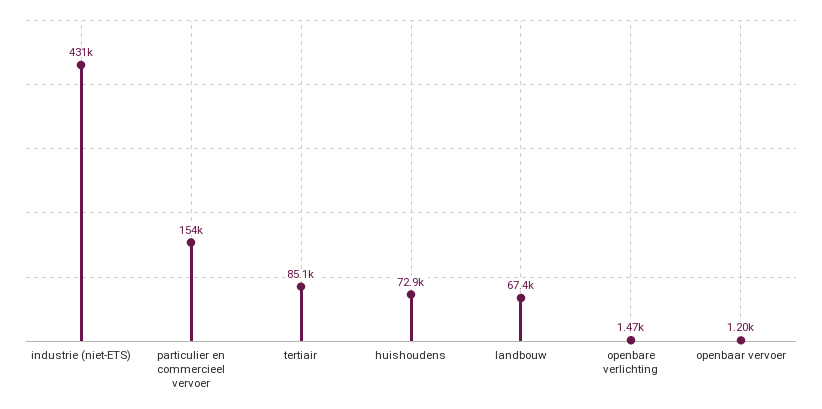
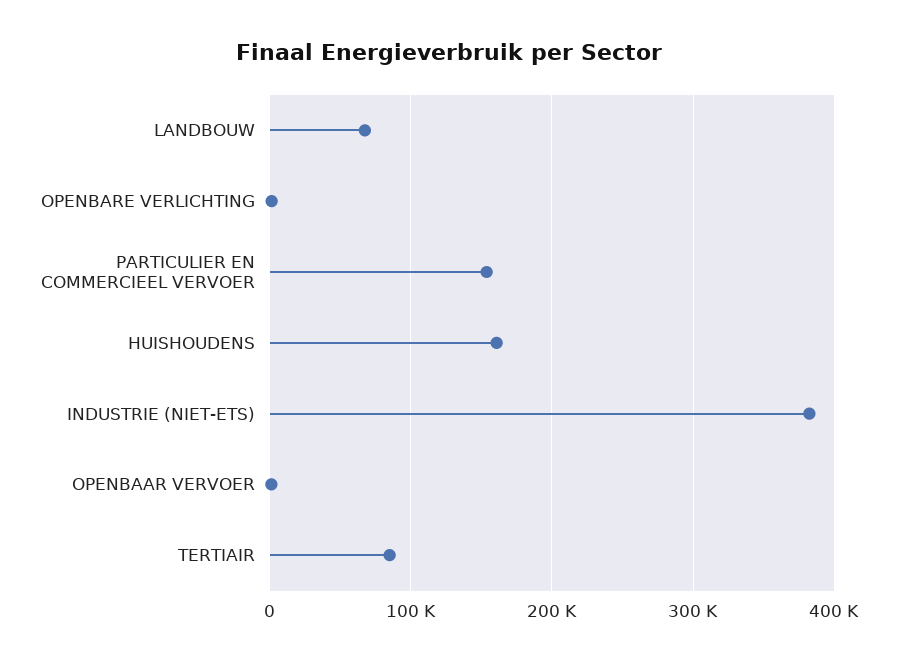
industrie (niet-ETS): 431000 -> 380000
huishoudens: 72900 -> 160000

